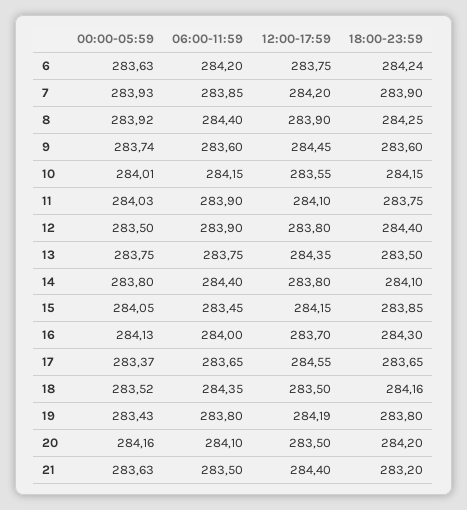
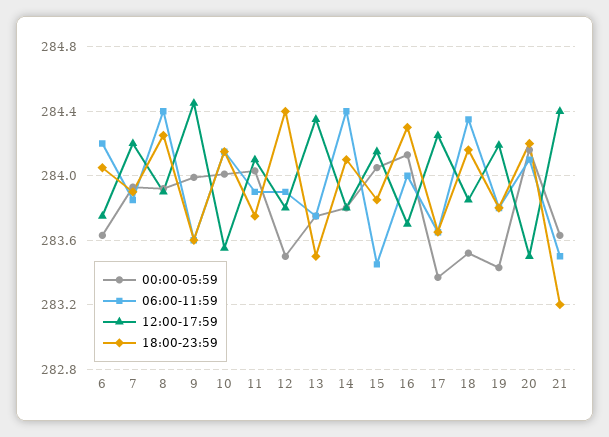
18:00-23:59, 6: 284.24 -> 284.05
00:00-05:59, 9: 283.74 -> 284
12:00-17:59, 17: 284.55 -> 284.25
12:00-17:59, 18: 283.5 -> 283.85

